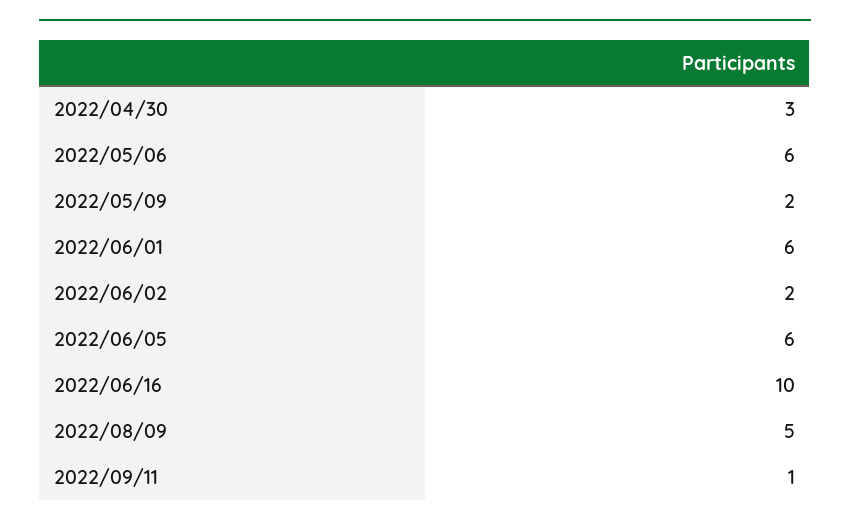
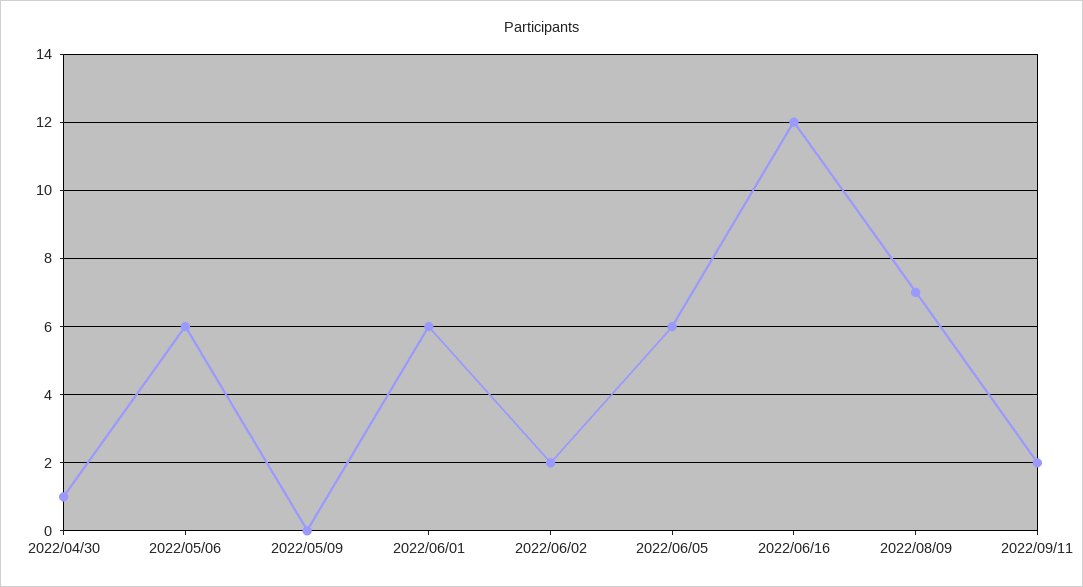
2022/04/30: 3 -> 1
2022/05/09: 2 -> 0
2022/06/16: 10 -> 12
2022/08/09: 5 -> 7
2022/09/11: 1 -> 2

